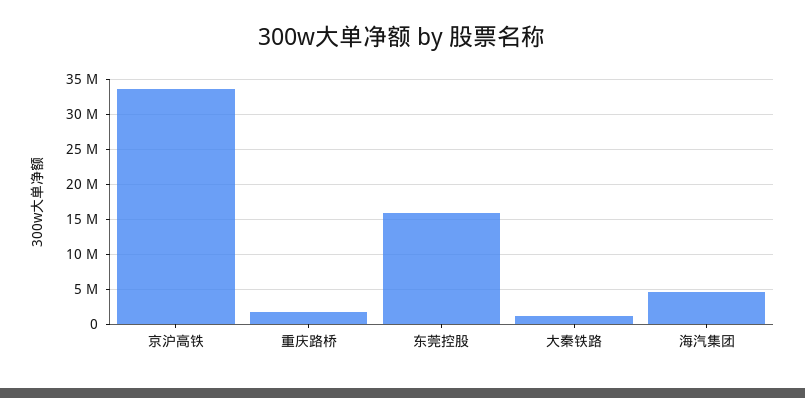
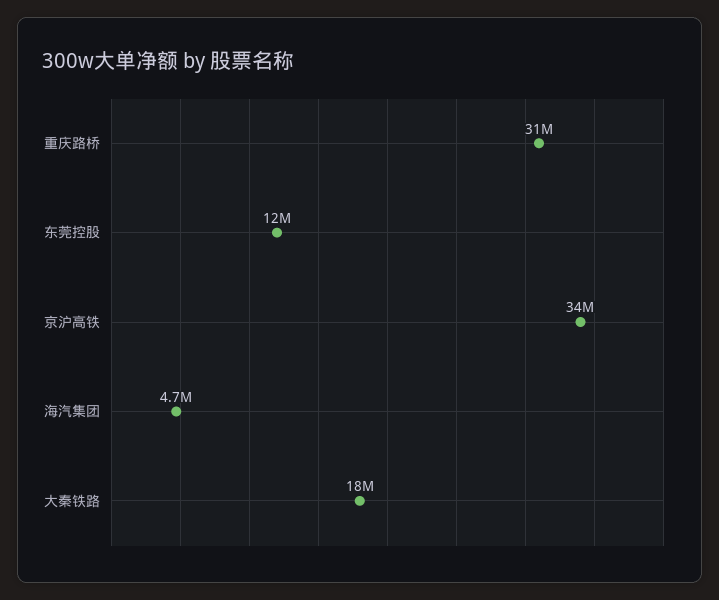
重庆路桥: 2000000 -> 31000000
东莞控股: 16000000 -> 12000000
大秦铁路: 1000000 -> 18000000

